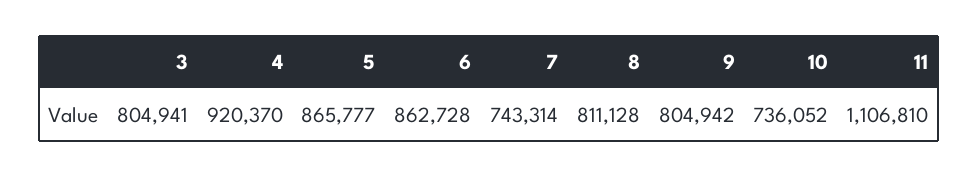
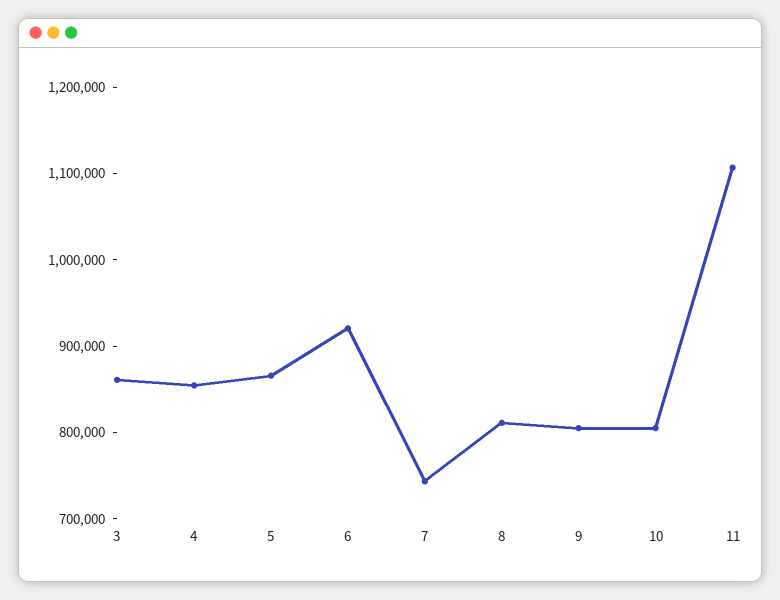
3: 804941 -> 860000
4: 920370 -> 860000
6: 862728 -> 920000
10: 736052 -> 800000

